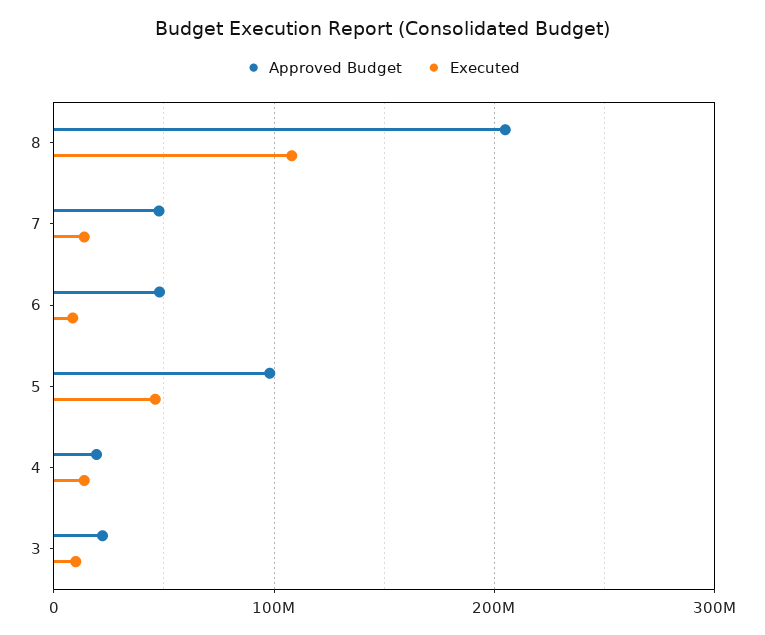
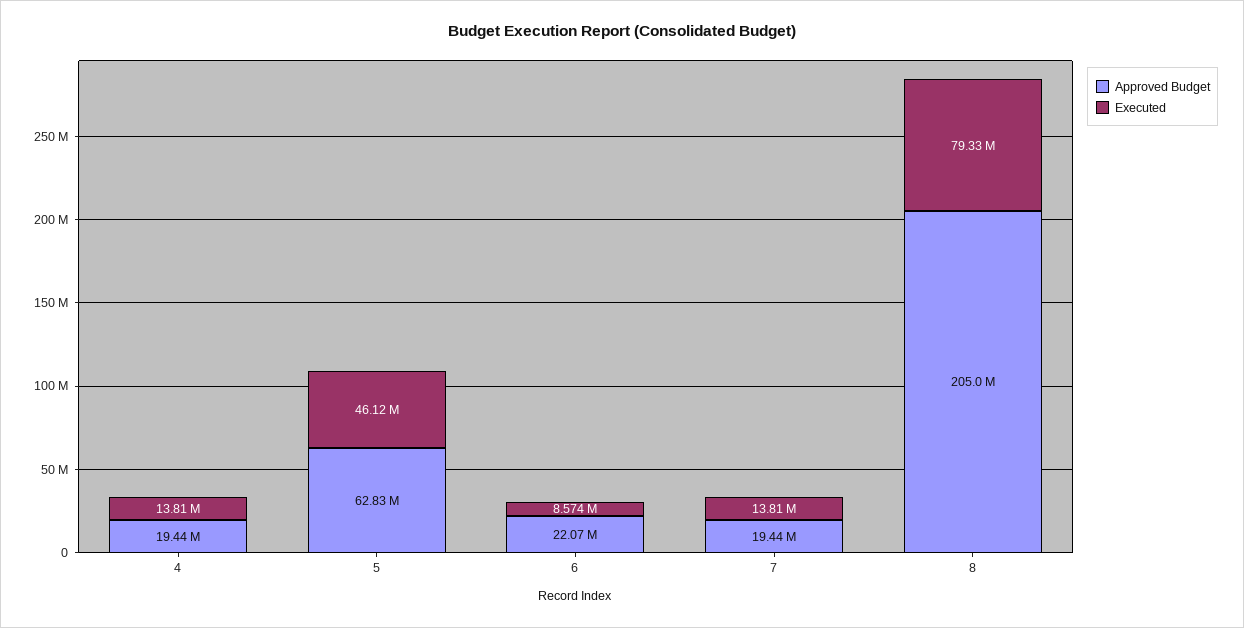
Executed, 8: 110000000 -> 79330000
Approved Budget, 7: 50000000 -> 19440000
Approved Budget, 6: 50000000 -> 22070000
Approved Budget, 5: 100000000 -> 62830000
Approved Budget, 3: 20000000 -> none
Executed, 3: 10000000 -> none

